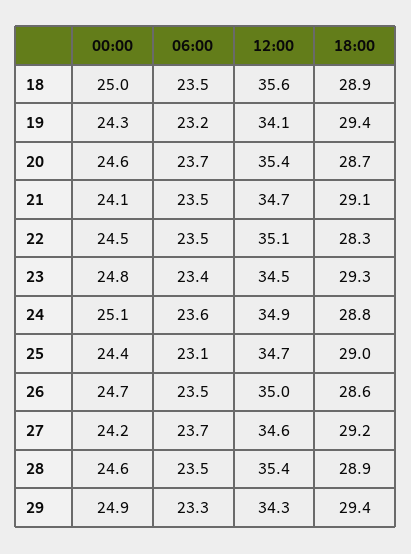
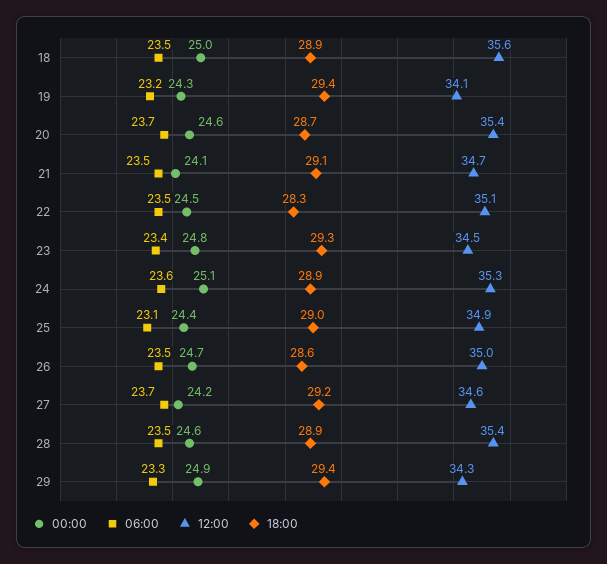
12:00, 24: 34.9 -> 35.3
18:00, 24: 28.8 -> 28.9
12:00, 25: 34.7 -> 34.9

